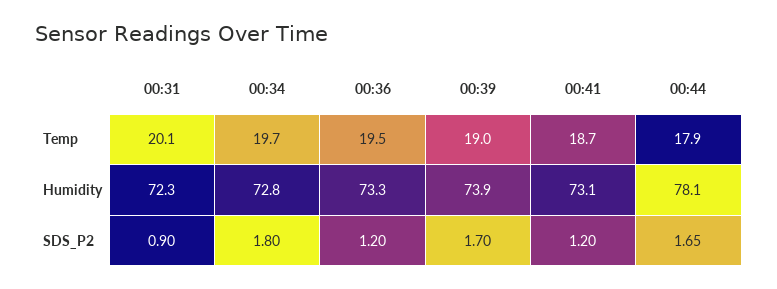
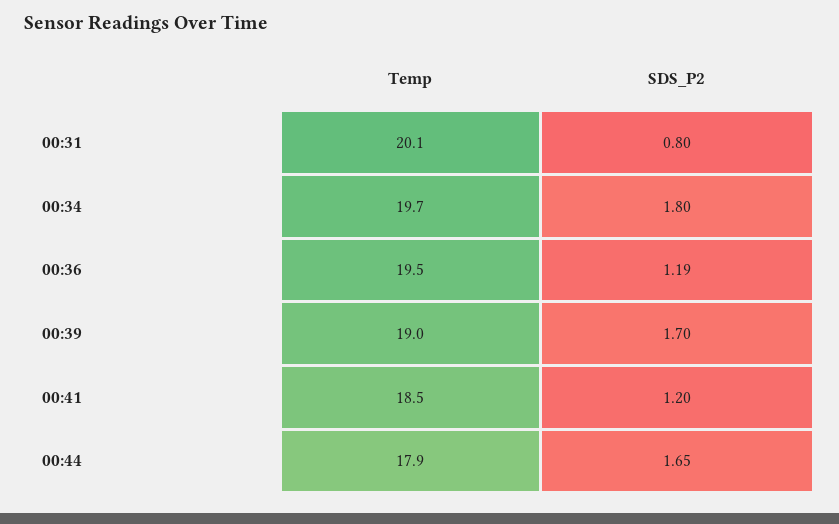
00:41, Temp: 18.7 -> 18.5
00:31, Humidity: 72.3 -> none
00:34, Humidity: 72.8 -> none
00:36, Humidity: 73.3 -> none
00:39, Humidity: 73.9 -> none
00:41, Humidity: 73.1 -> none
00:44, Humidity: 78.1 -> none
00:31, SDS_P2: 0.9 -> 0.8
00:36, SDS_P2: 1.2 -> 1.19

